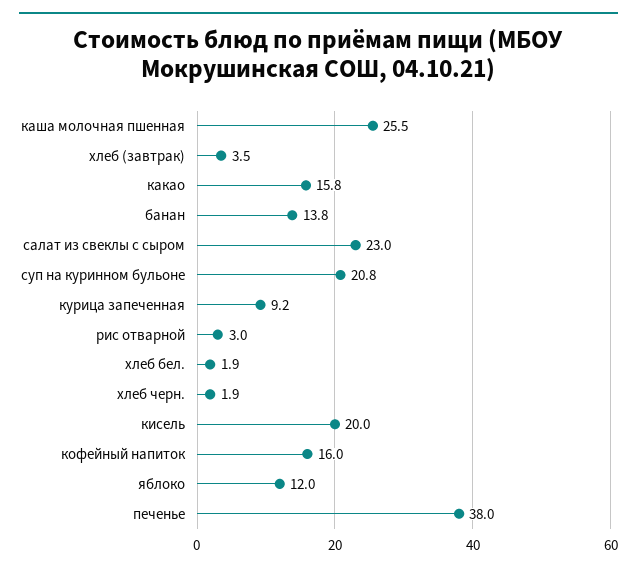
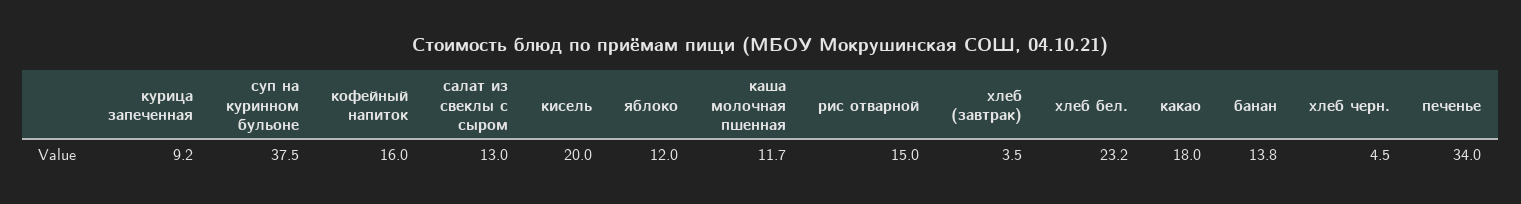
каша молочная пшенная: 25.5 -> 11.7
какао: 15.8 -> 18
салат из свеклы с сыром: 23 -> 13
суп на куринном бульоне: 20.8 -> 37.5
рис отварной: 3 -> 15
хлеб бел.: 1.9 -> 23.2
хлеб черн.: 1.9 -> 4.5
печенье: 38 -> 34

